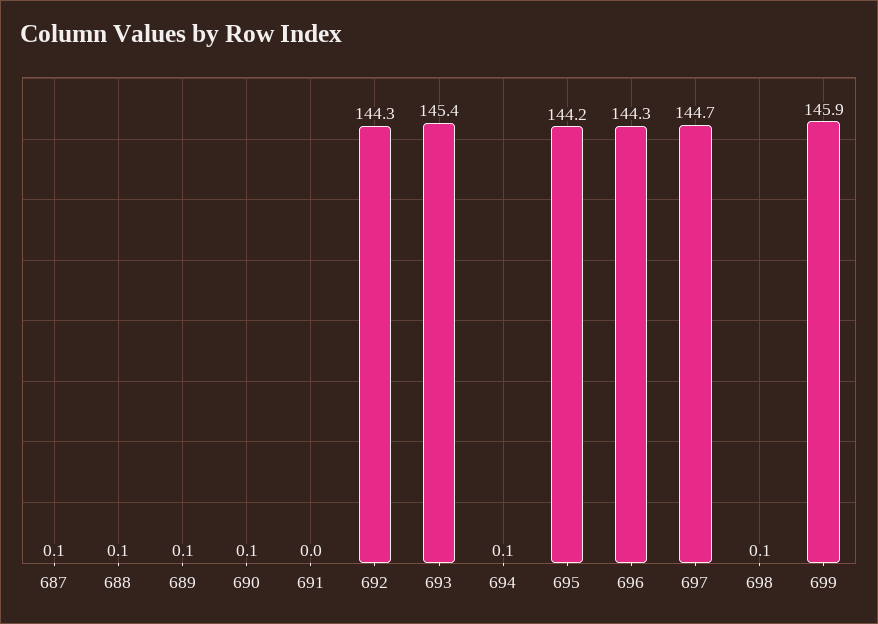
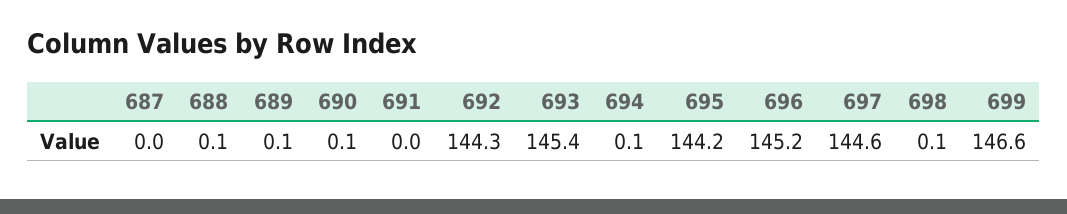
687: 0.1 -> 0
696: 144.3 -> 145.2
697: 144.7 -> 144.6
699: 145.9 -> 146.6

